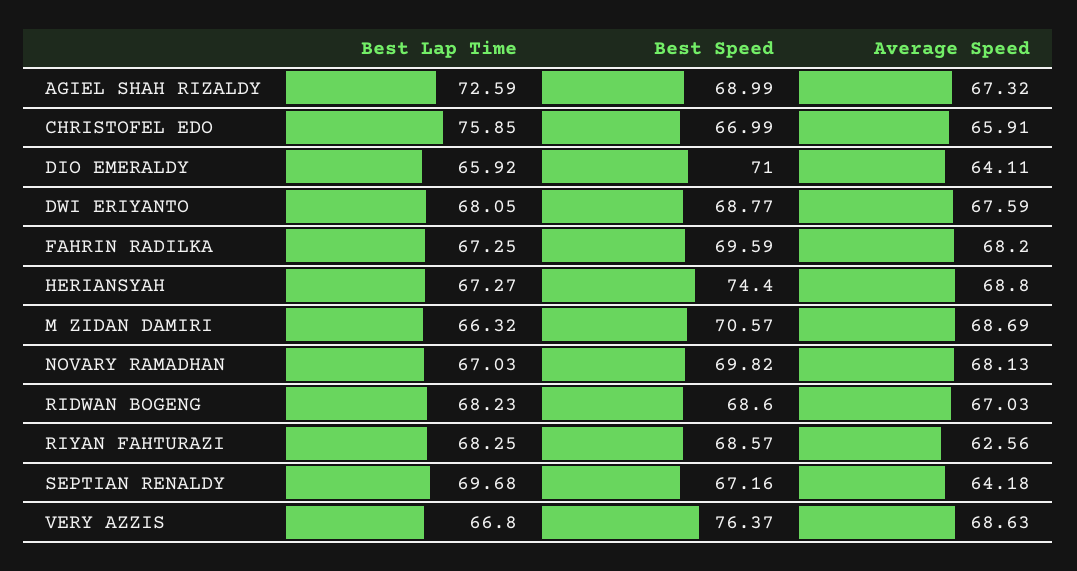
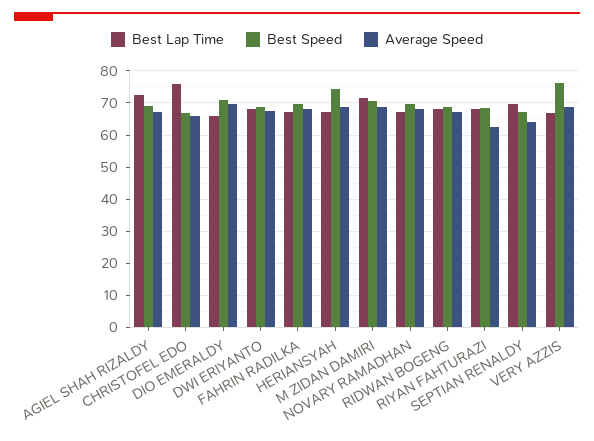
Average Speed, DIO EMERALDY: 64.11 -> 70
Best Lap Time, M ZIDAN DAMIRI: 66.32 -> 72

